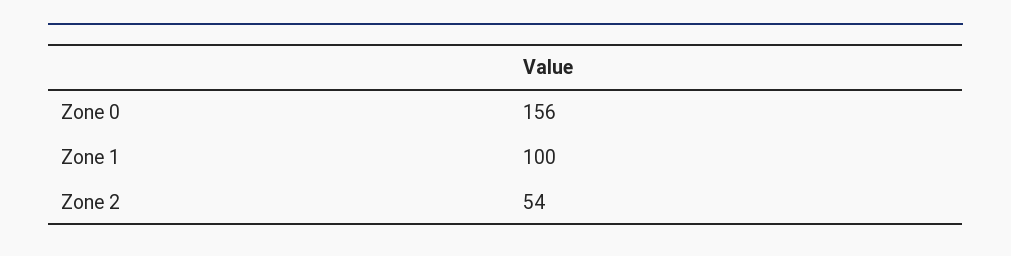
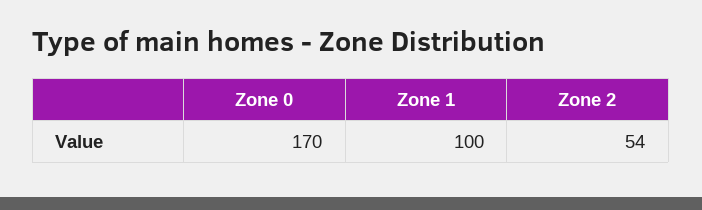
Zone 0: 156 -> 170

